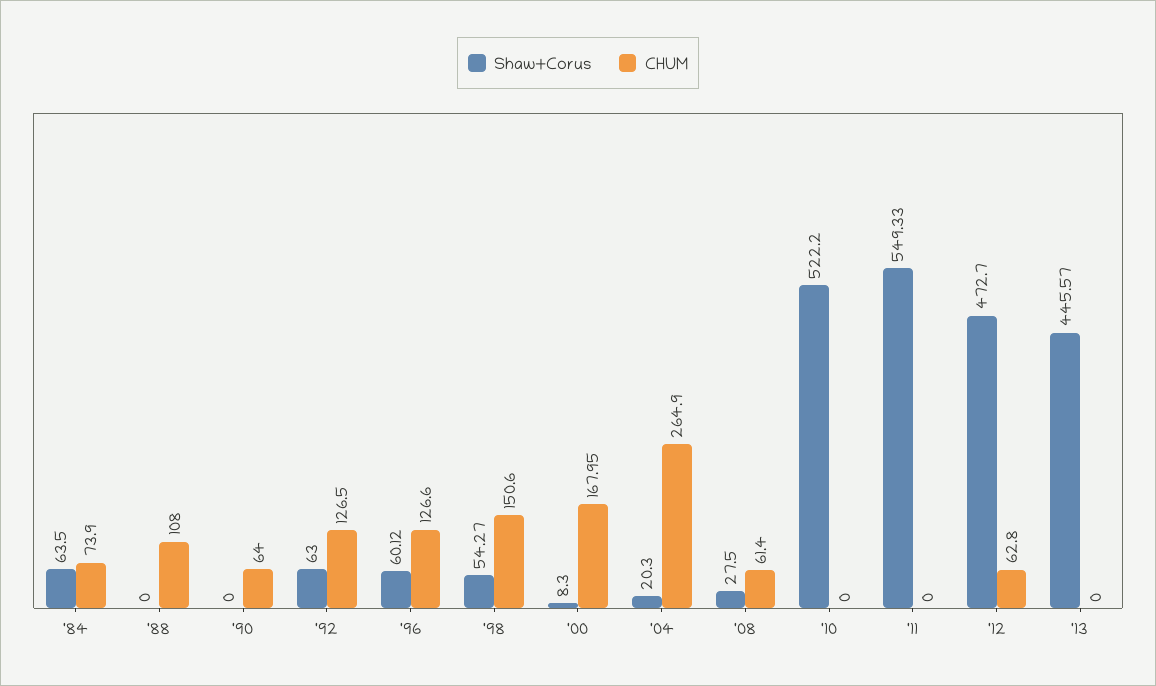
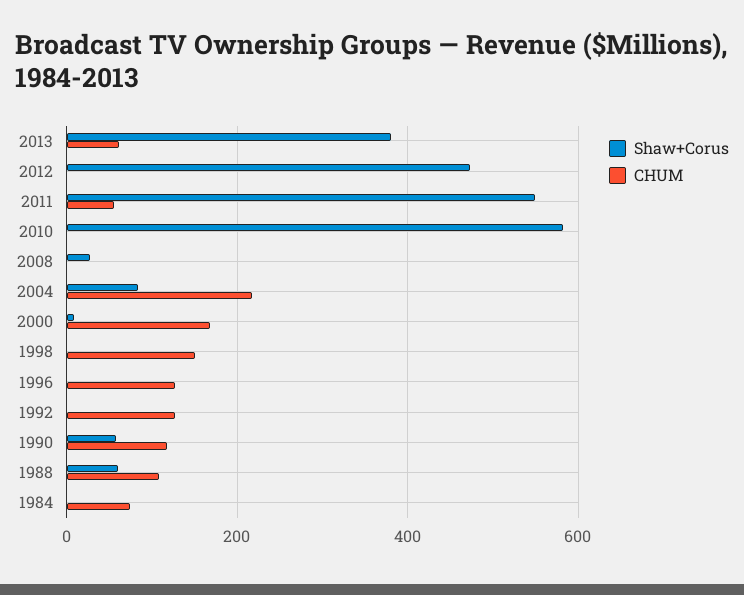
Shaw+Corus, '84: 63.5 -> 0
Shaw+Corus, '88: 0 -> 60
Shaw+Corus, '90: 0 -> 60
CHUM, '90: 64 -> 120
Shaw+Corus, '92: 63 -> 0
Shaw+Corus, '96: 60.12 -> 0
Shaw+Corus, '98: 54.27 -> 0
Shaw+Corus, '04: 20.3 -> 80
CHUM, '04: 264.9 -> 220
CHUM, '08: 61.4 -> 0
Shaw+Corus, '10: 522.2 -> 580
CHUM, '11: 0 -> 60
CHUM, '12: 62.8 -> 0
Shaw+Corus, '13: 445.57 -> 380
CHUM, '13: 0 -> 60

